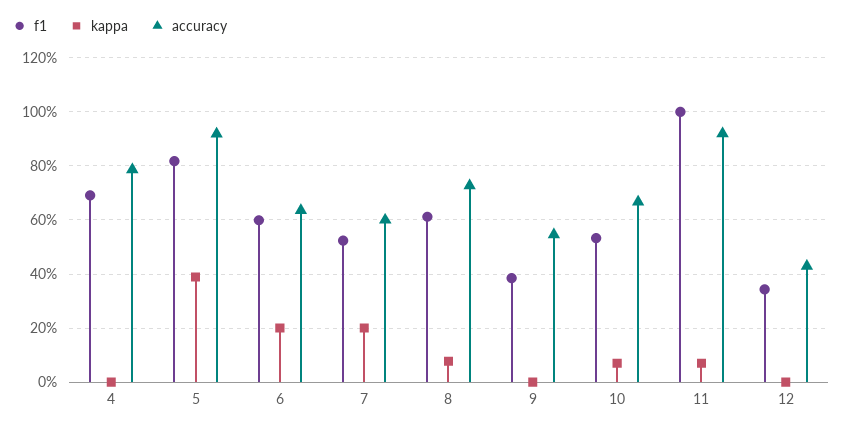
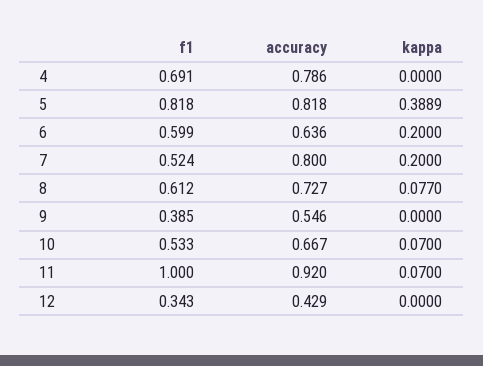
accuracy, 5: 0.925 -> 0.818
accuracy, 7: 0.6 -> 0.8

